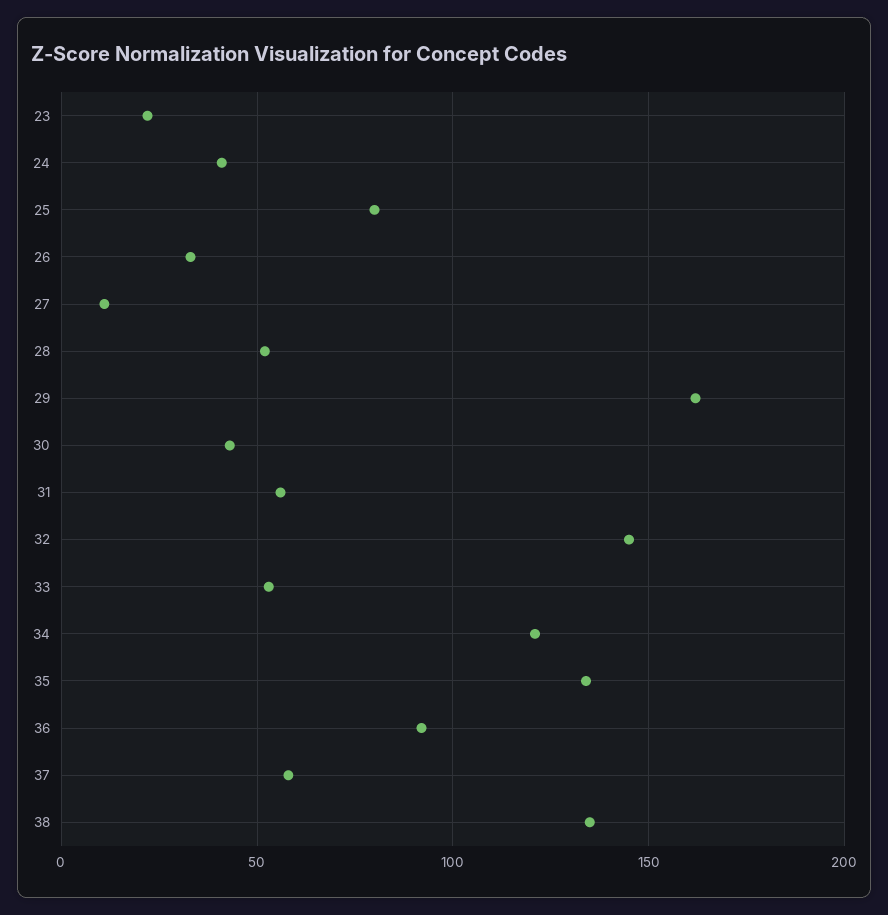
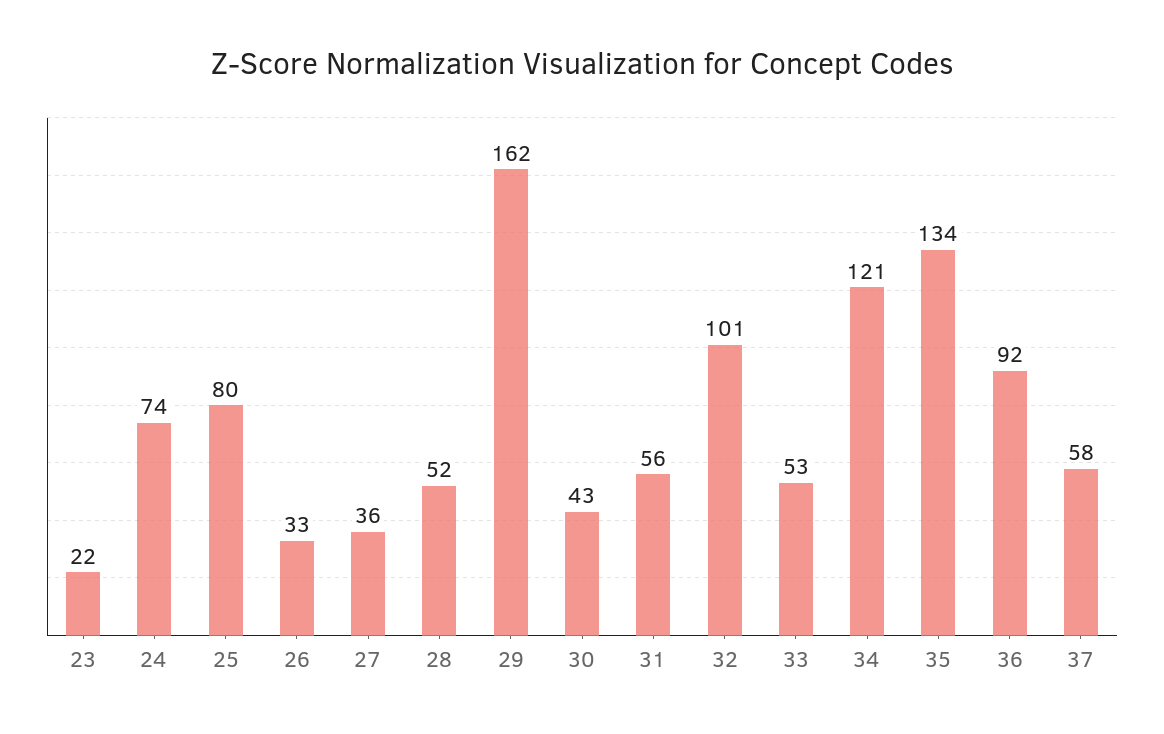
24: 40 -> 74
27: 10 -> 36
32: 145 -> 101
38: 135 -> none

